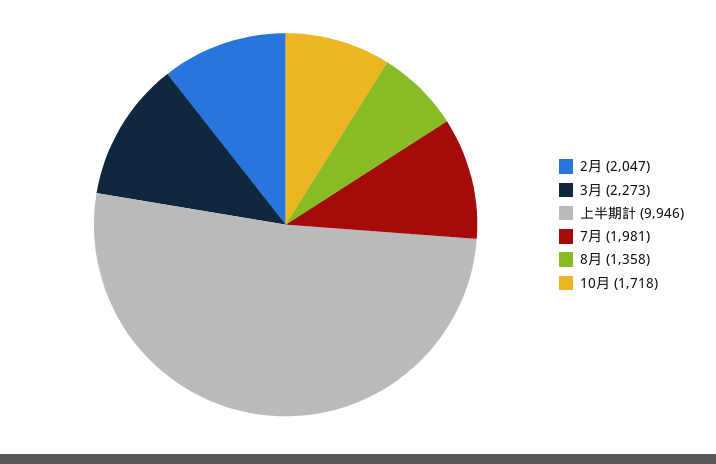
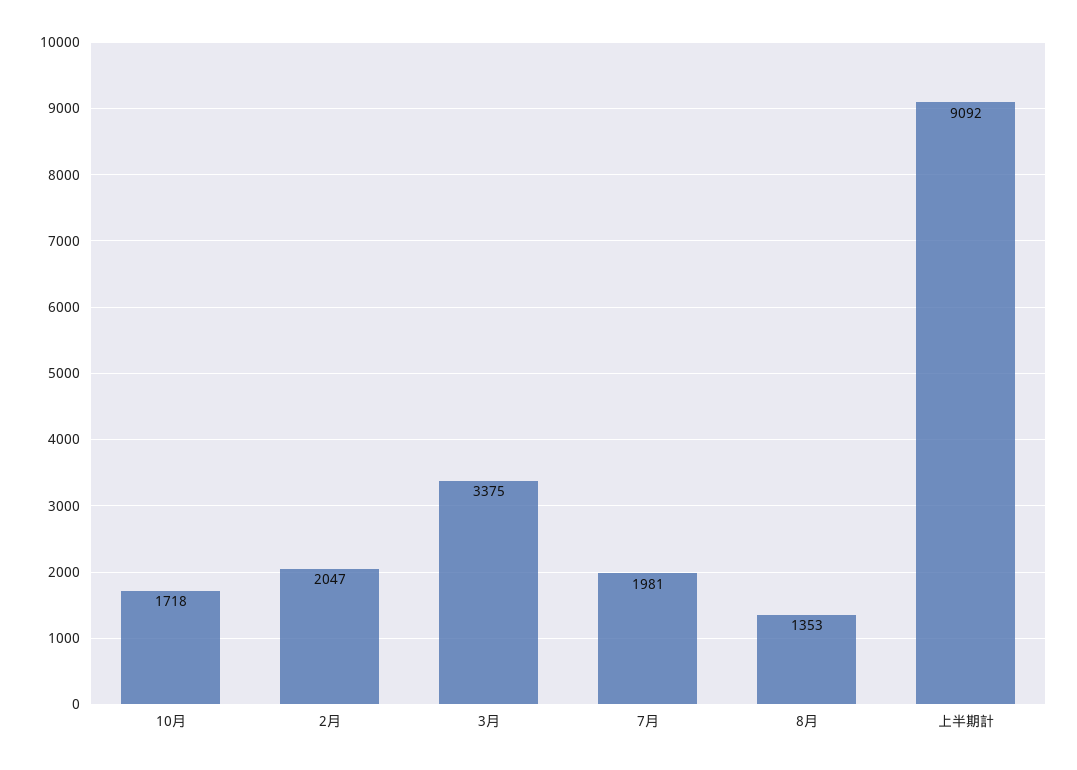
3月: 2273 -> 3375
上半期計: 9946 -> 9092
8月: 1358 -> 1353

